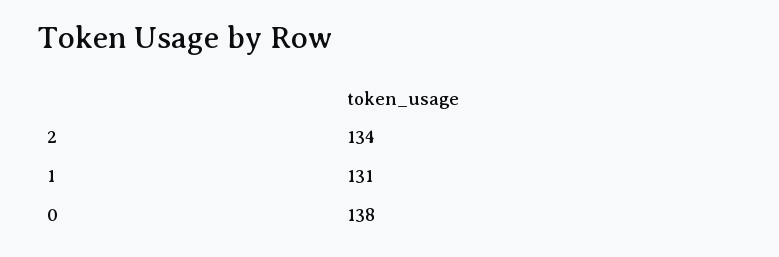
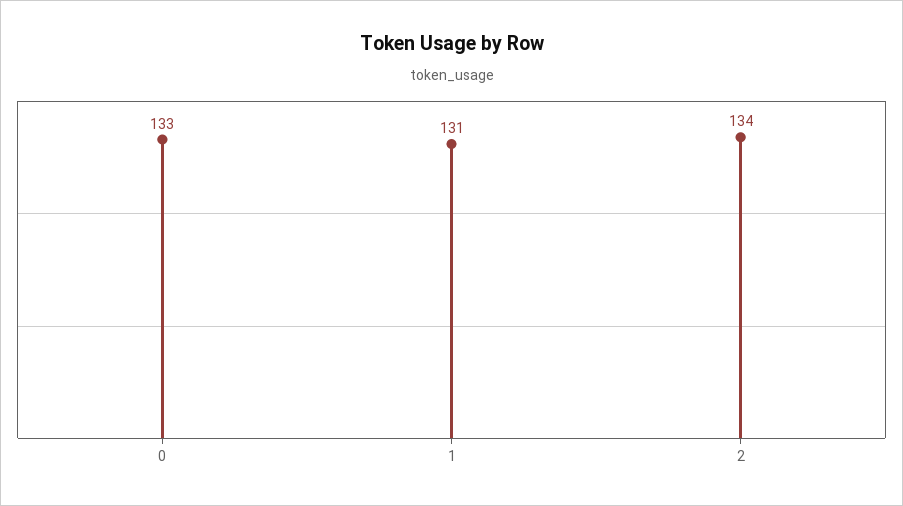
0: 138 -> 133

